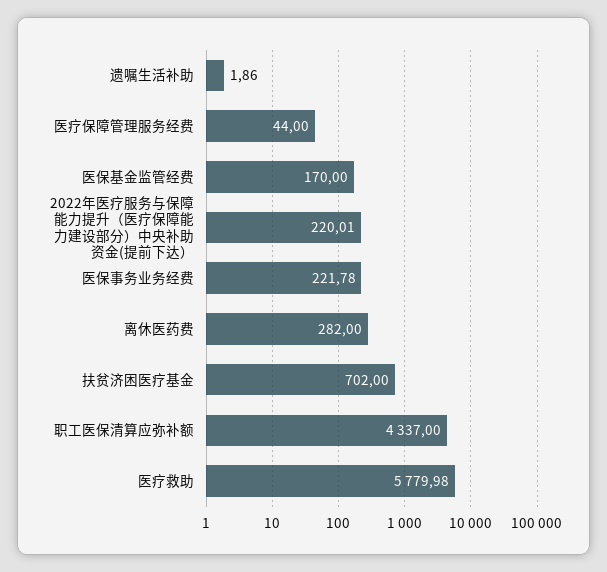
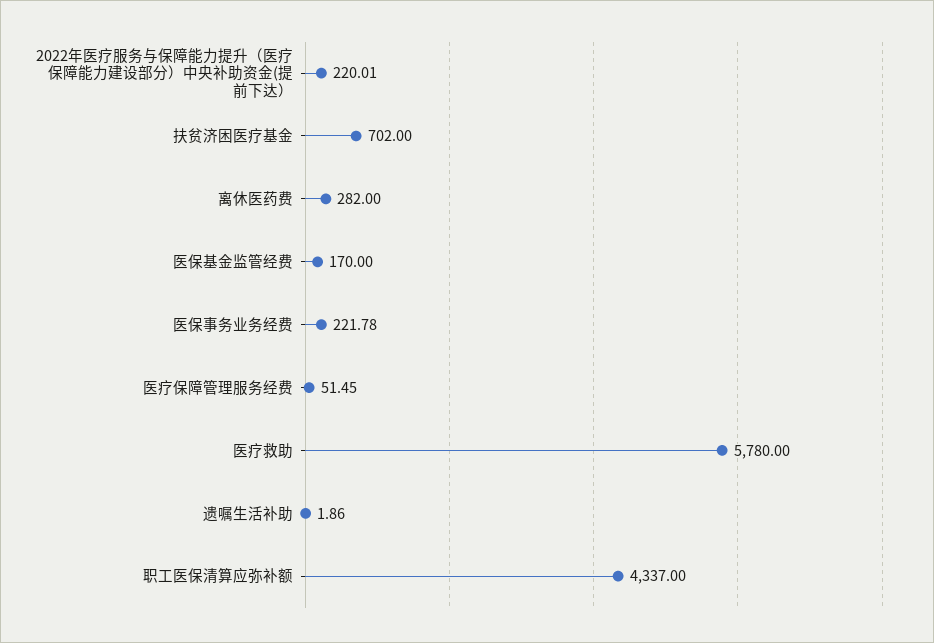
医疗保障管理服务经费: 44 -> 51.45
医疗救助: 5779.98 -> 5780

